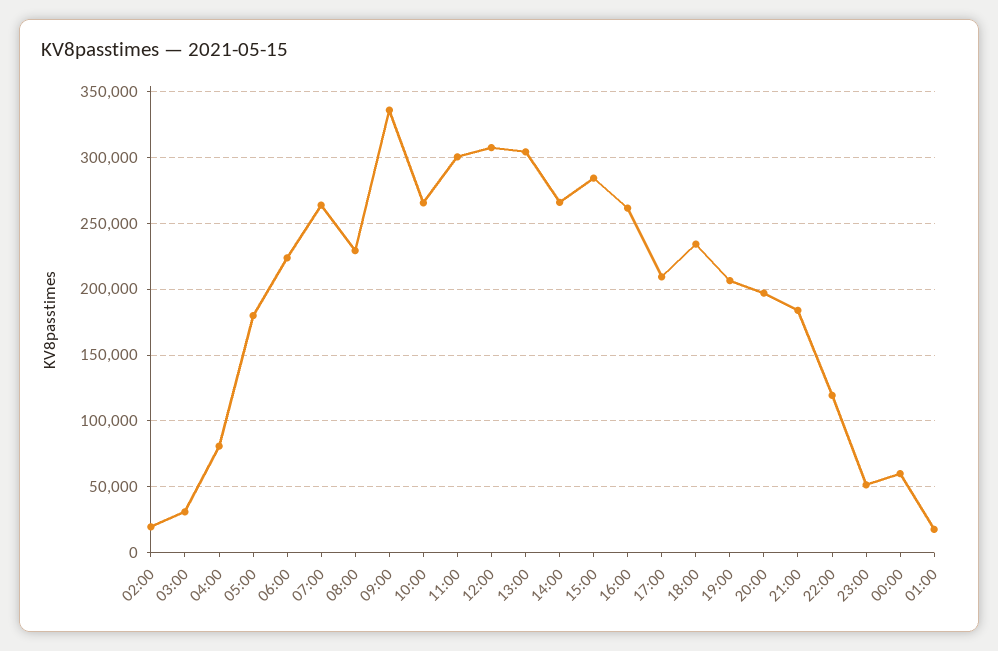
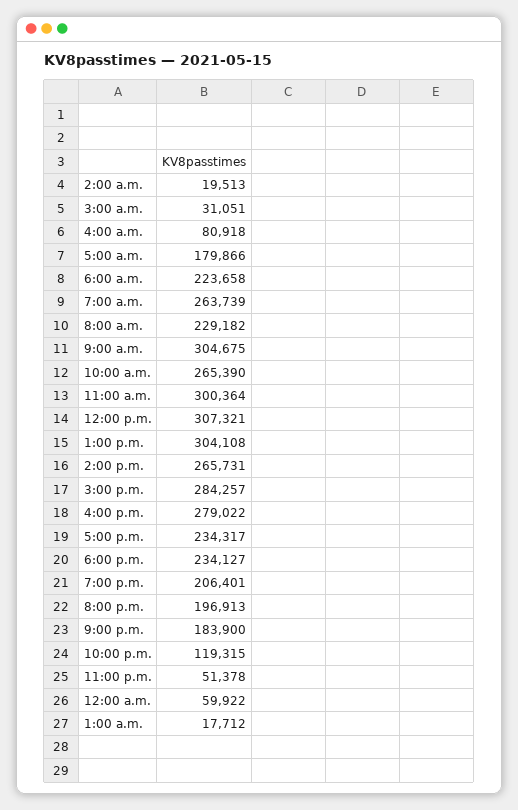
09:00: 335000 -> 304675
16:00: 260000 -> 279022
17:00: 210000 -> 234317

